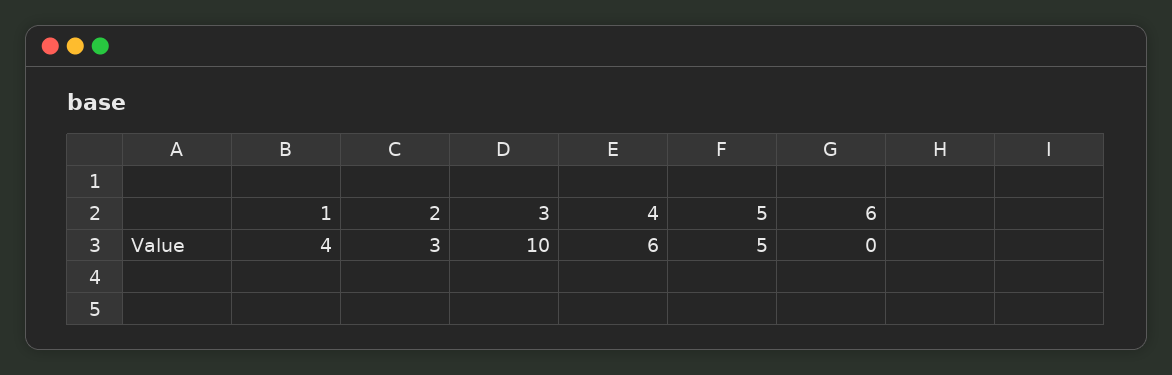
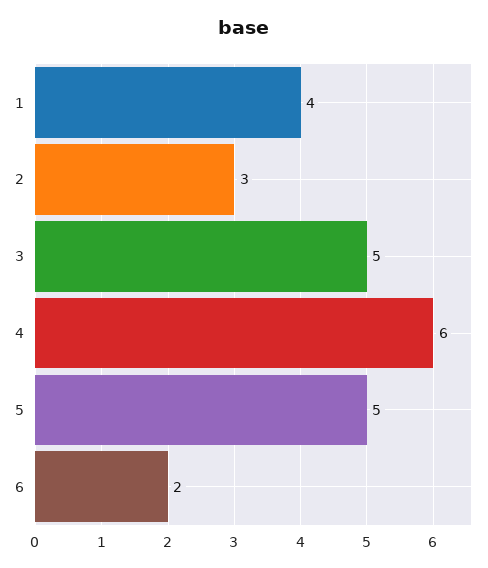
3: 10 -> 5
6: 0 -> 2

